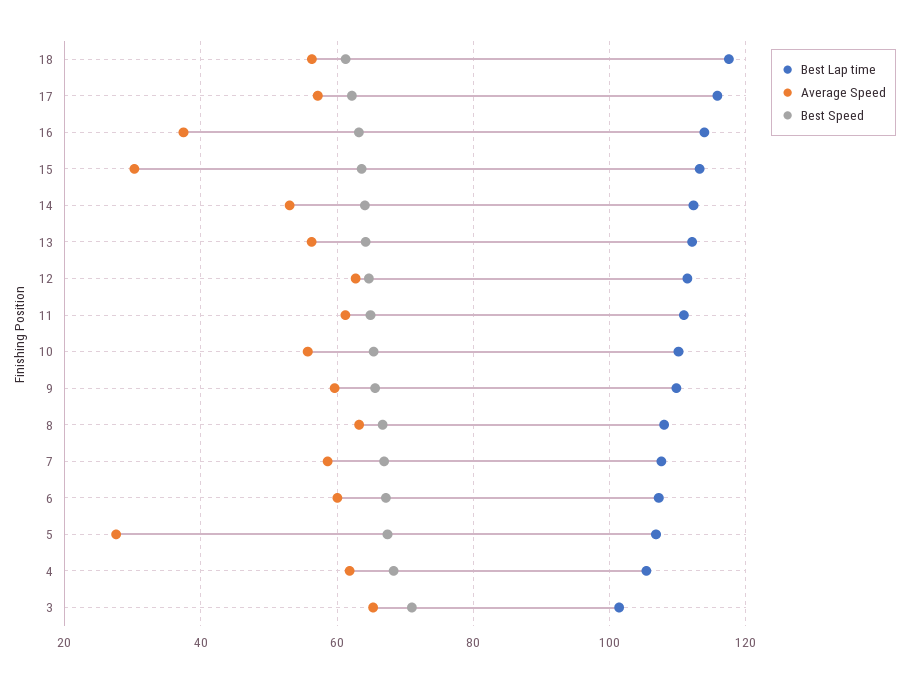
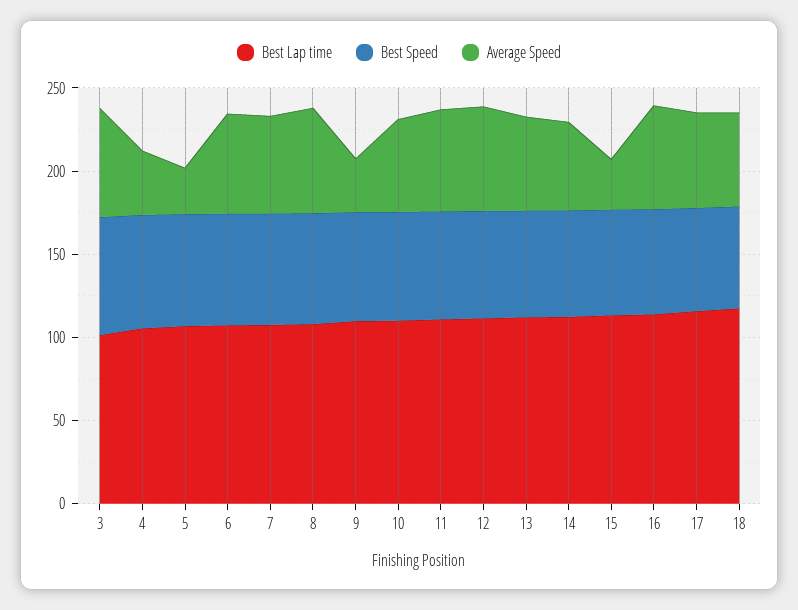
Average Speed, 16: 38 -> 60
Average Speed, 9: 60 -> 30
Average Speed, 4: 62 -> 40

